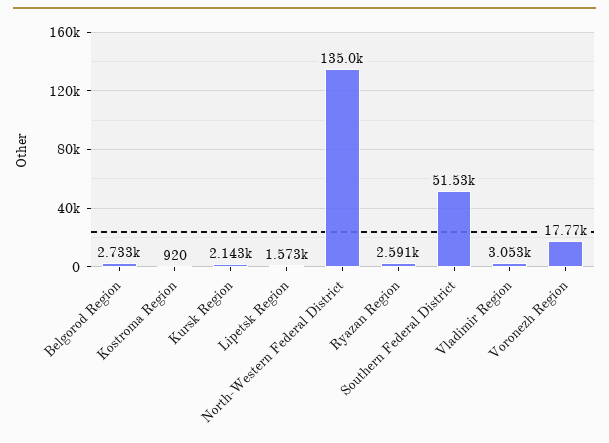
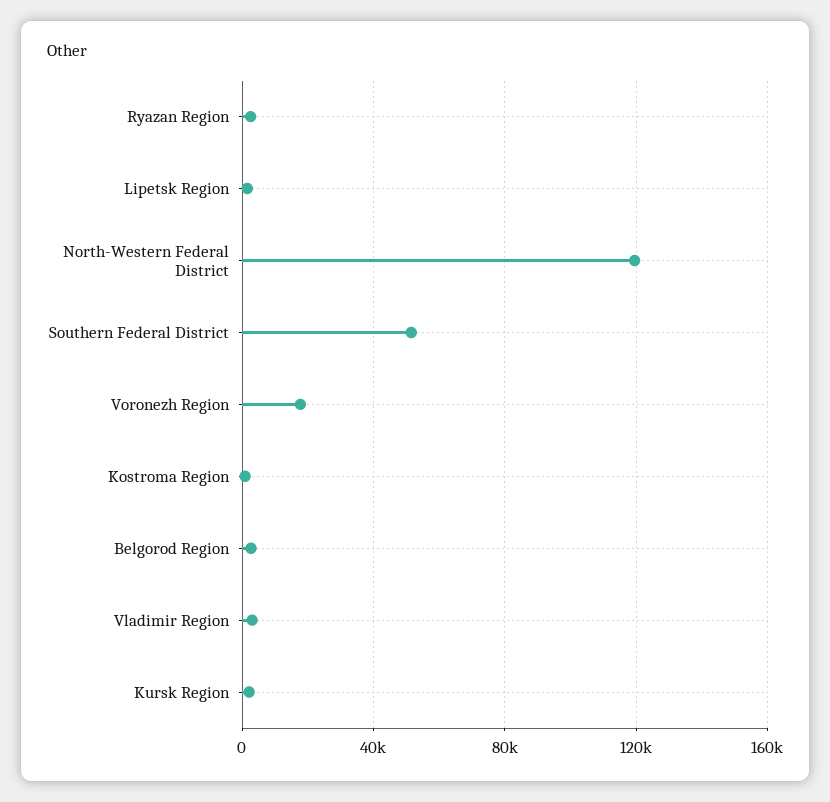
North-Western Federal District: 135000 -> 120000

